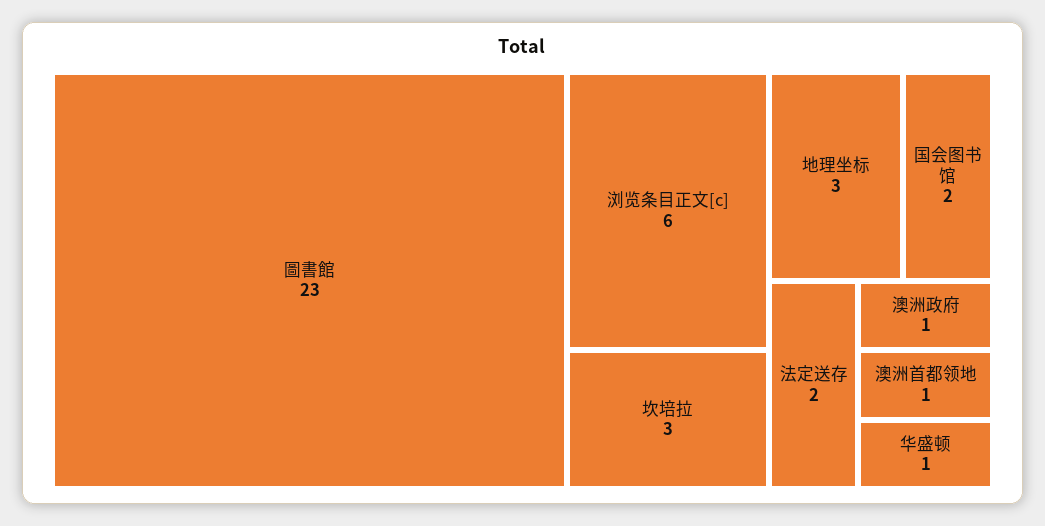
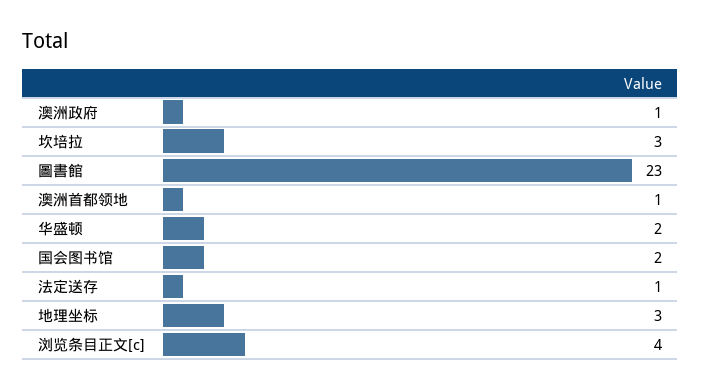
浏览条目正文[c]: 6 -> 4
法定送存: 2 -> 1
华盛顿: 1 -> 2

